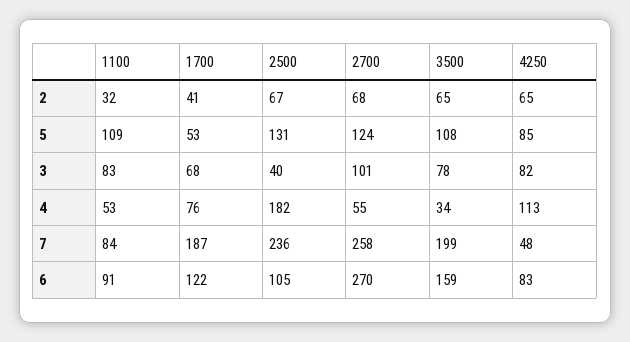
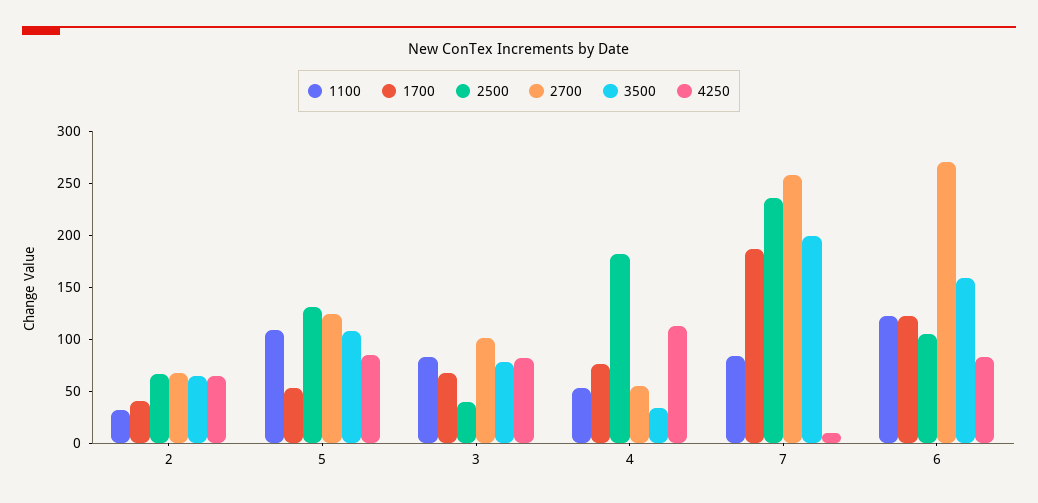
4250, 7: 48 -> 10
1100, 6: 91 -> 120

